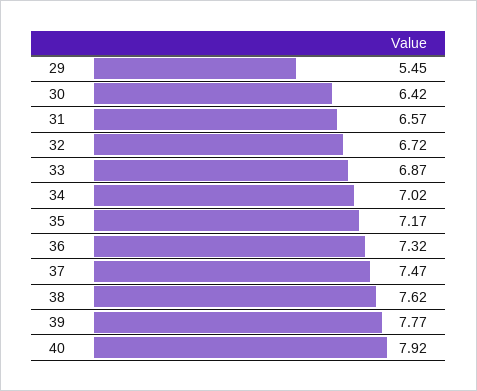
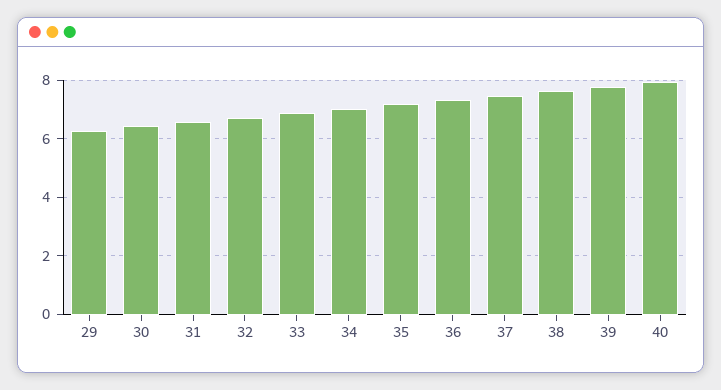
29: 5.45 -> 6.25

